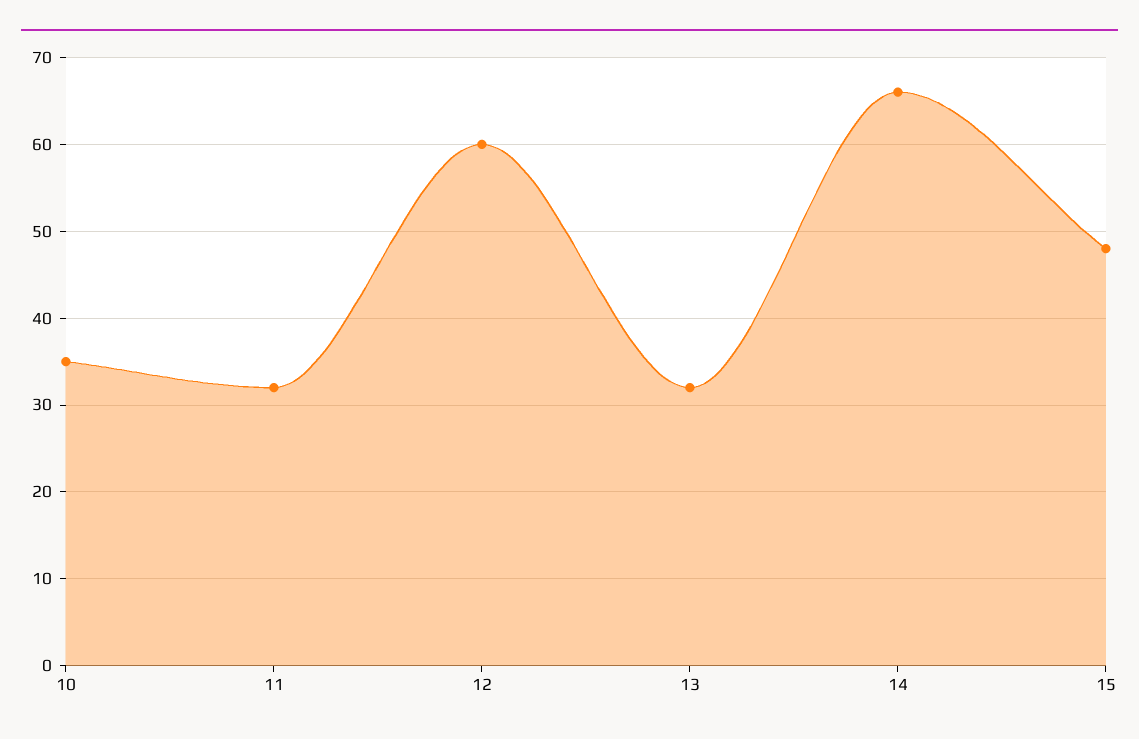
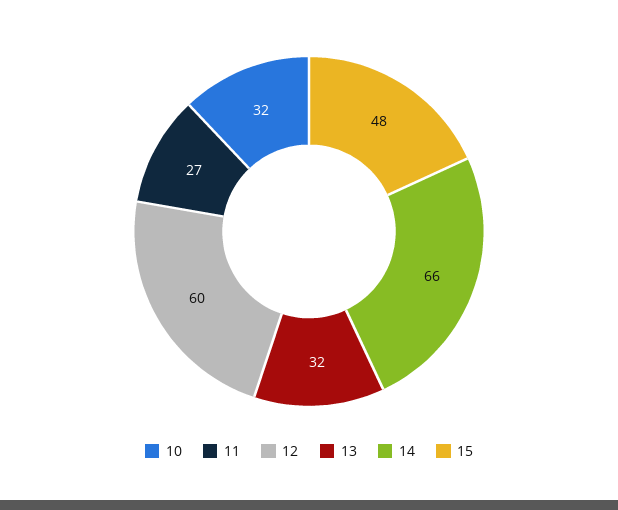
10: 35 -> 32
11: 32 -> 27

